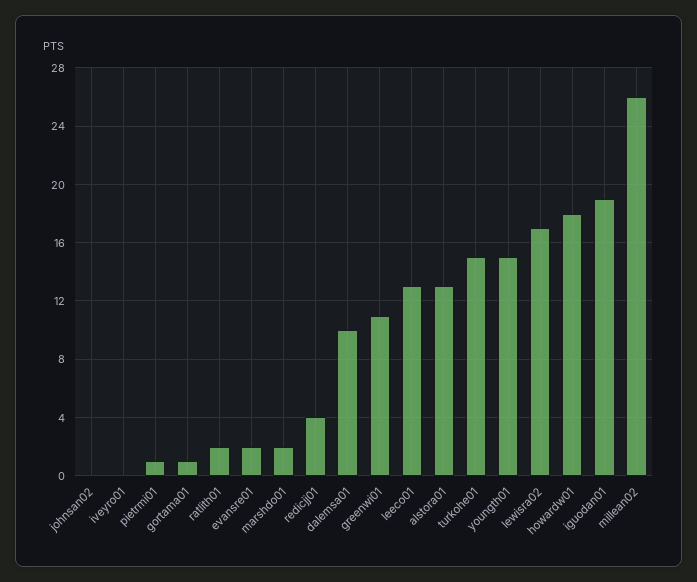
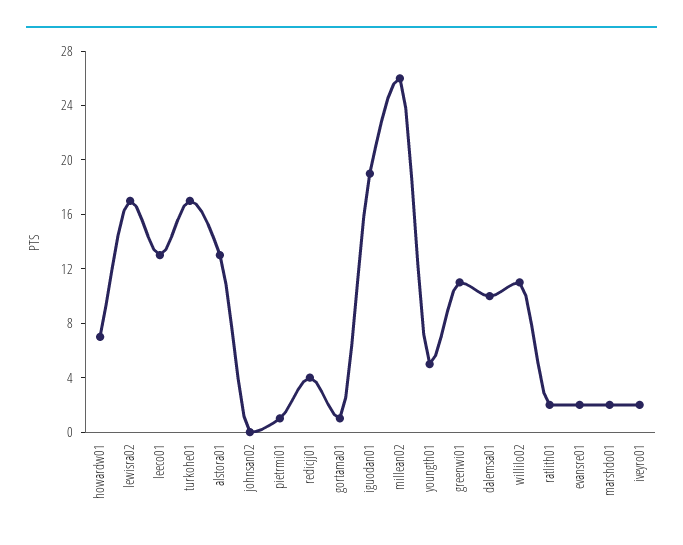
iveyro01: 0 -> 2
turkohe01: 15 -> 17
youngth01: 15 -> 5
howardw01: 18 -> 7
willilo02: none -> 11

